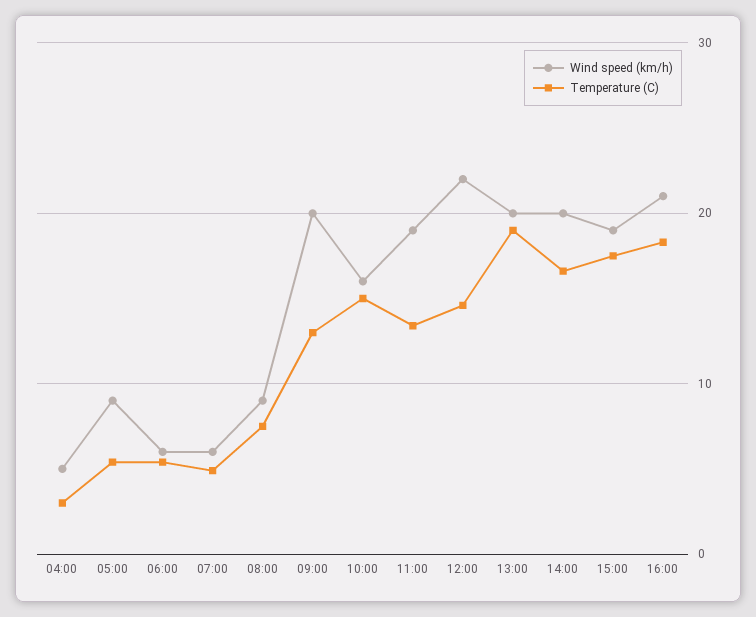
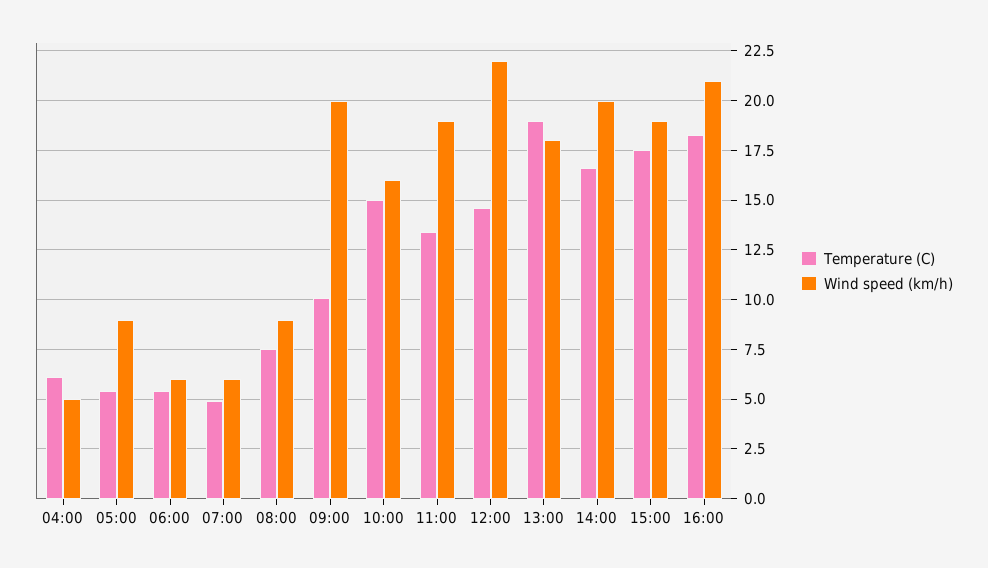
Temperature (C), 04:00: 3 -> 6
Temperature (C), 09:00: 13 -> 10
Wind speed (km/h), 13:00: 20 -> 18

